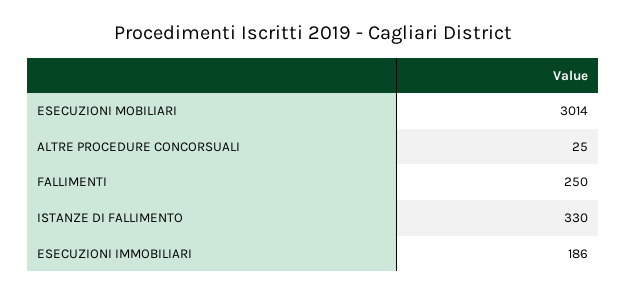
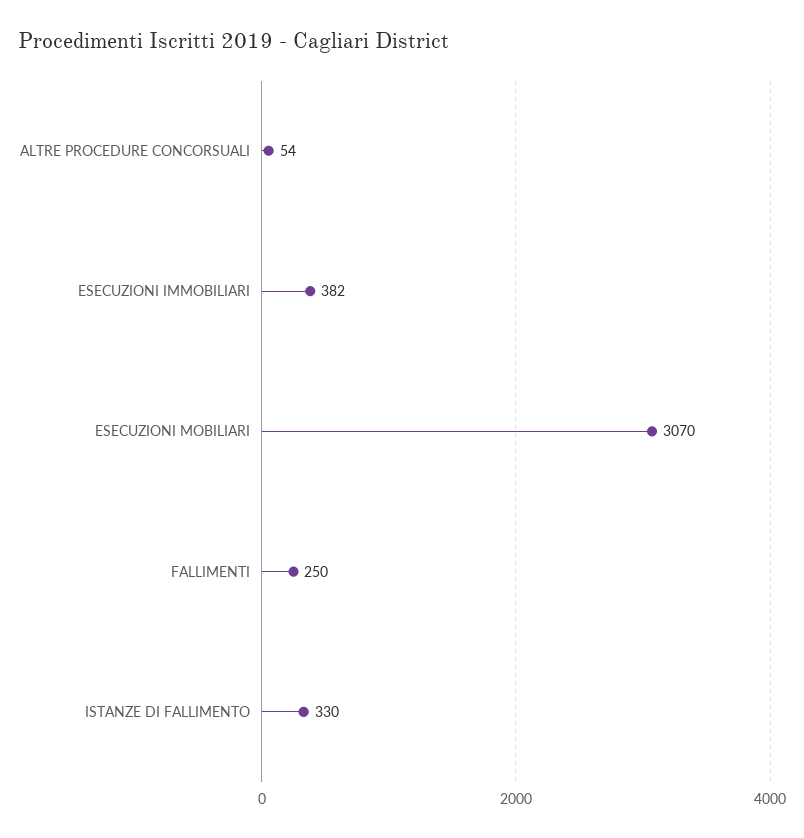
ESECUZIONI MOBILIARI: 3014 -> 3070
ALTRE PROCEDURE CONCORSUALI: 25 -> 54
ESECUZIONI IMMOBILIARI: 186 -> 382

